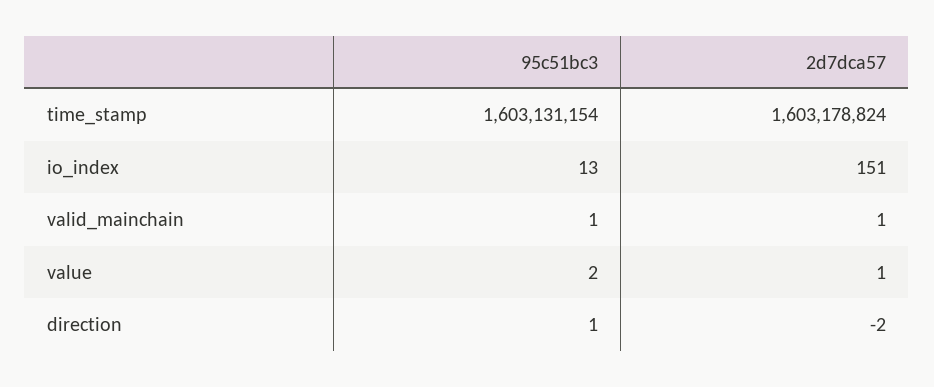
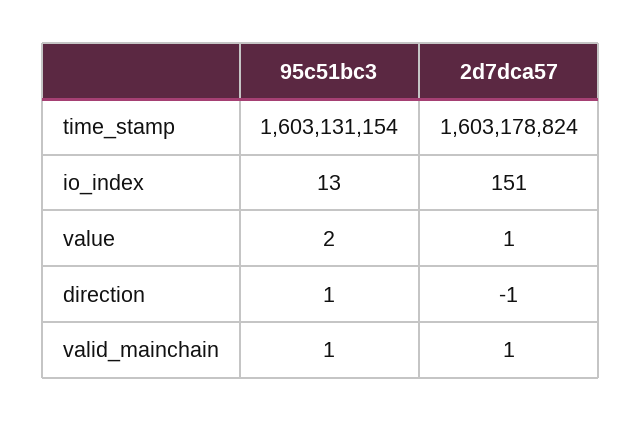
2d7dca57, direction: -2 -> -1

